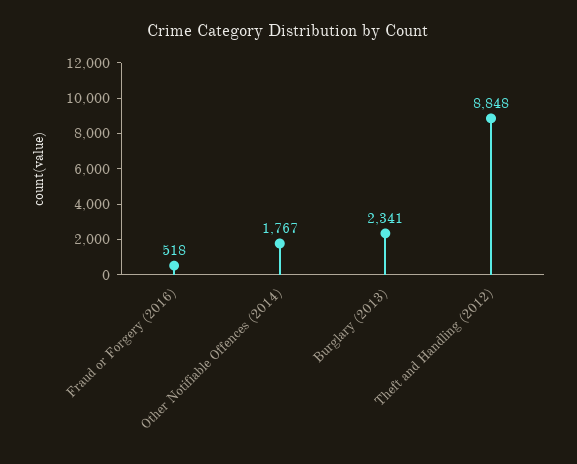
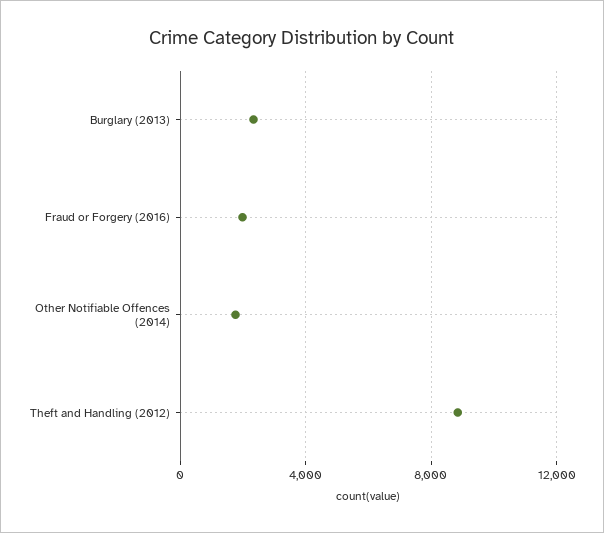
Fraud or Forgery (2016): 518 -> 2000

